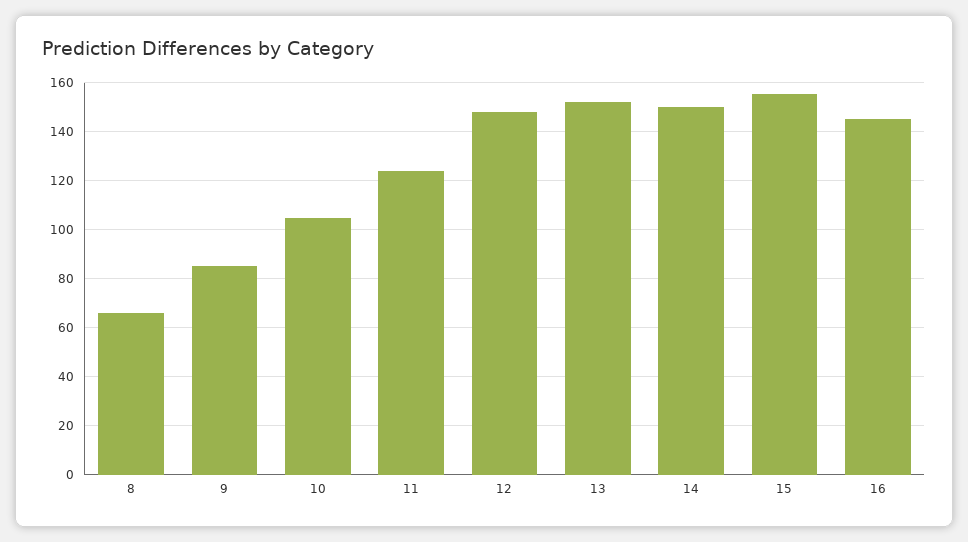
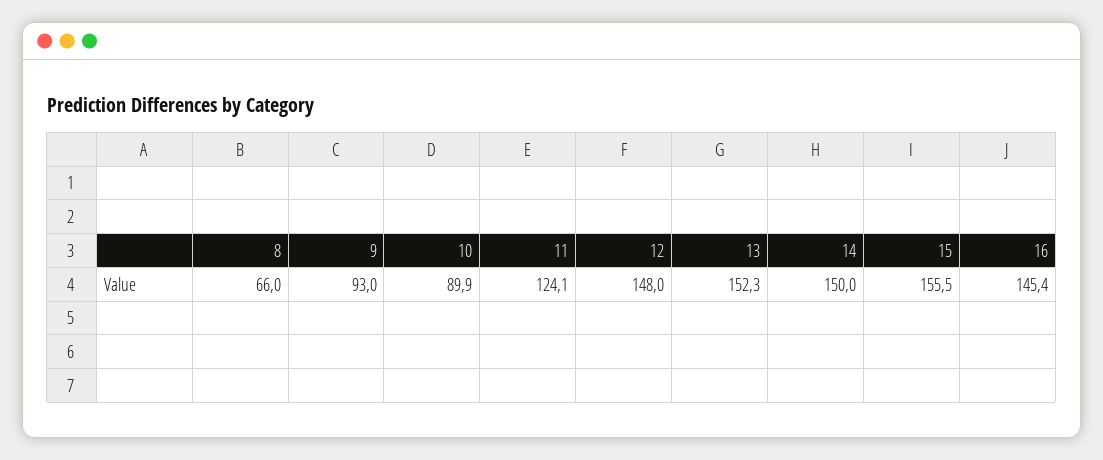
9: 85 -> 93
10: 105 -> 89.9

